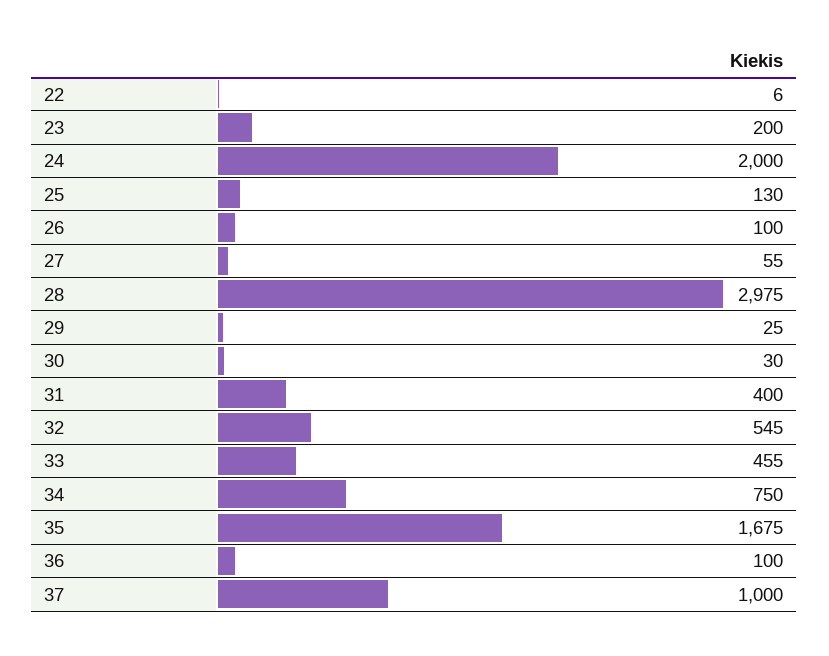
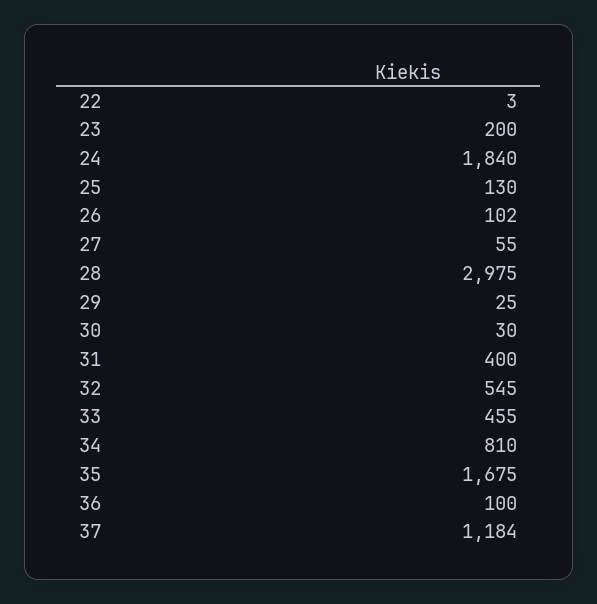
22: 6 -> 3
24: 2000 -> 1840
26: 100 -> 102
34: 750 -> 810
37: 1000 -> 1184

